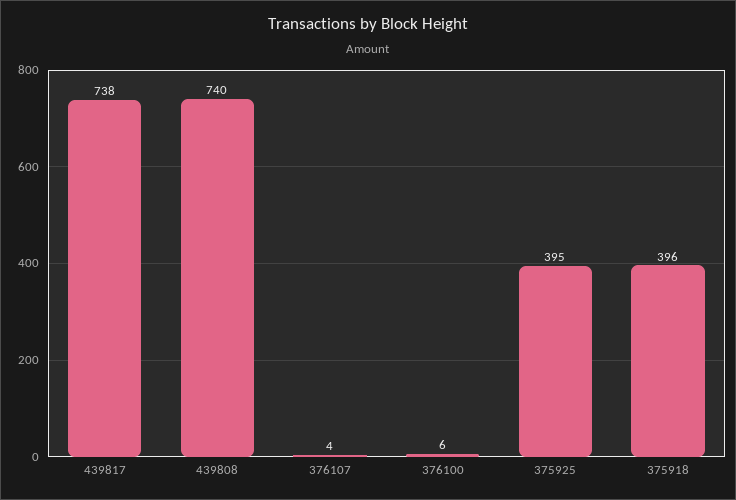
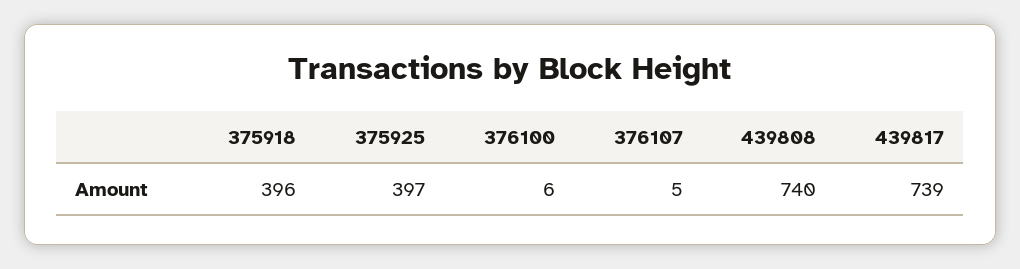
439817: 738 -> 739
376107: 4 -> 5
375925: 395 -> 397

